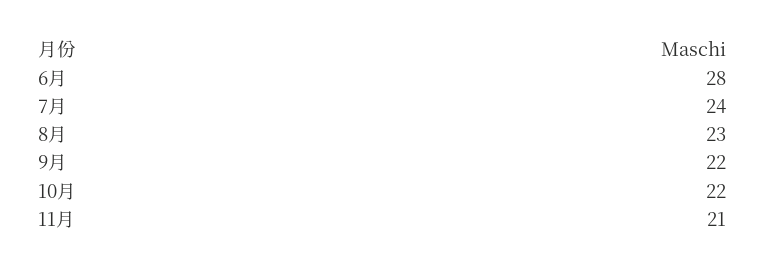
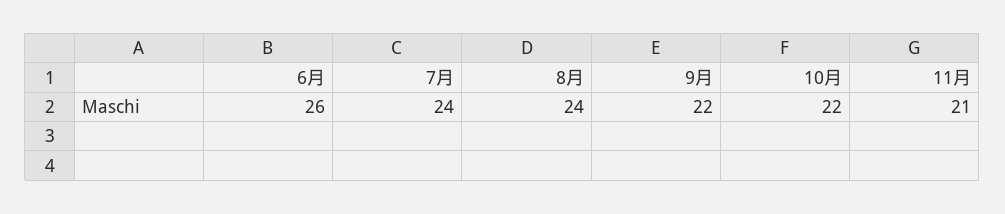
6月: 28 -> 26
8月: 23 -> 24

